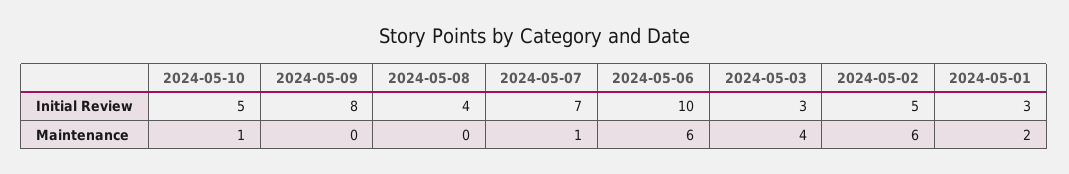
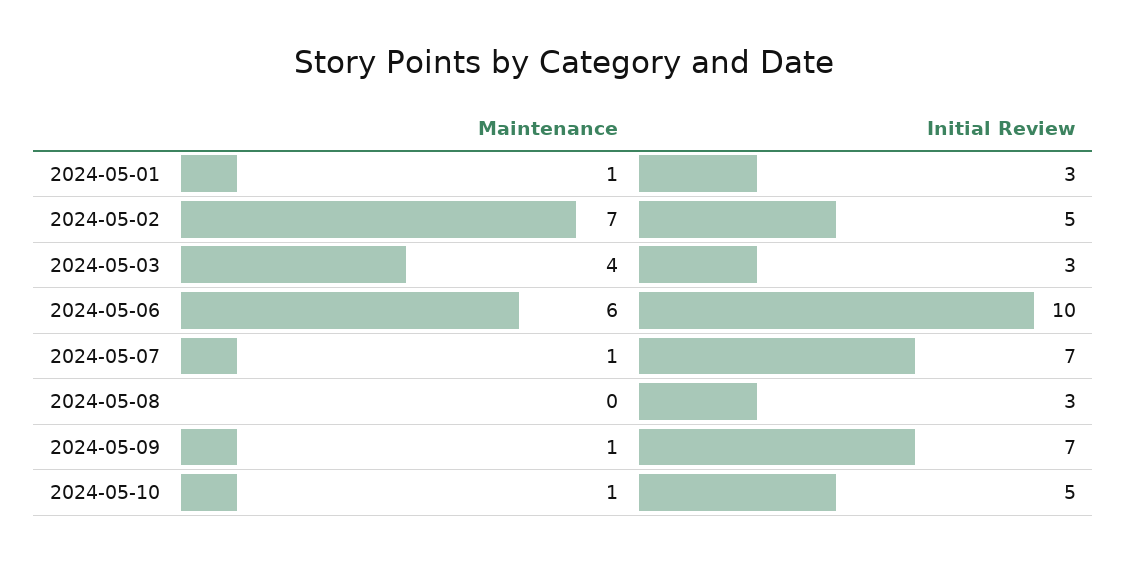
2024-05-09, Initial Review: 8 -> 7
2024-05-08, Initial Review: 4 -> 3
2024-05-09, Maintenance: 0 -> 1
2024-05-02, Maintenance: 6 -> 7
2024-05-01, Maintenance: 2 -> 1

